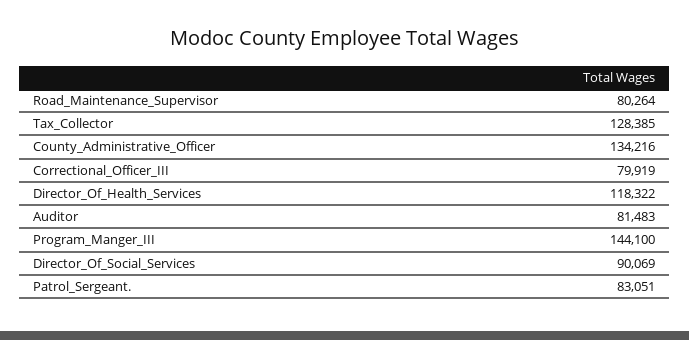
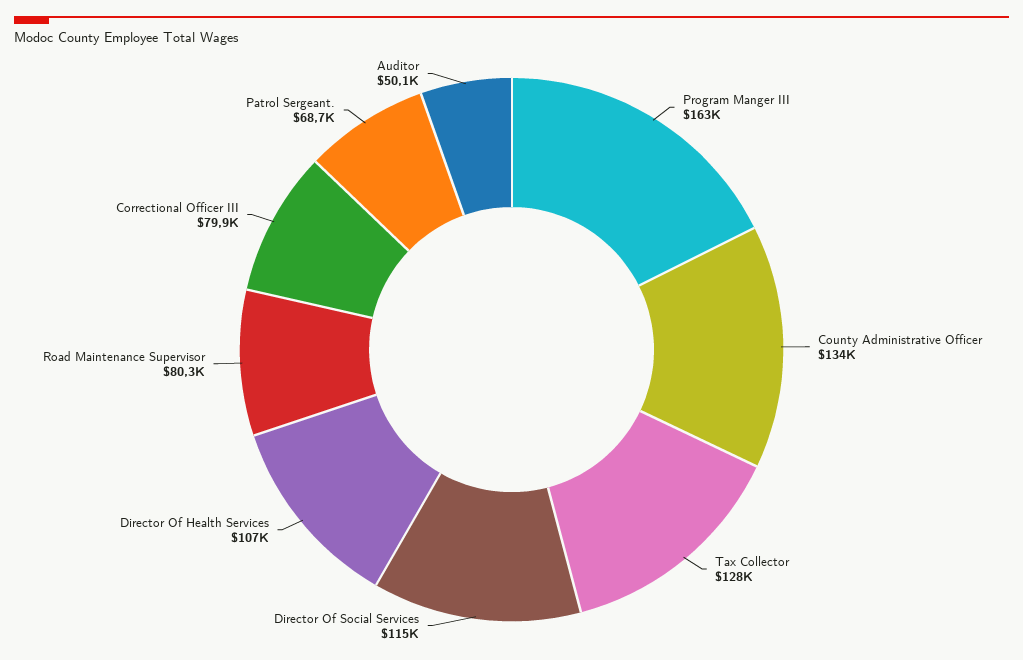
Director_Of_Health_Services: 118322 -> 107000
Auditor: 81483 -> 50100
Program_Manger_III: 144100 -> 163000
Director_Of_Social_Services: 90069 -> 115000
Patrol_Sergeant.: 83051 -> 68700

